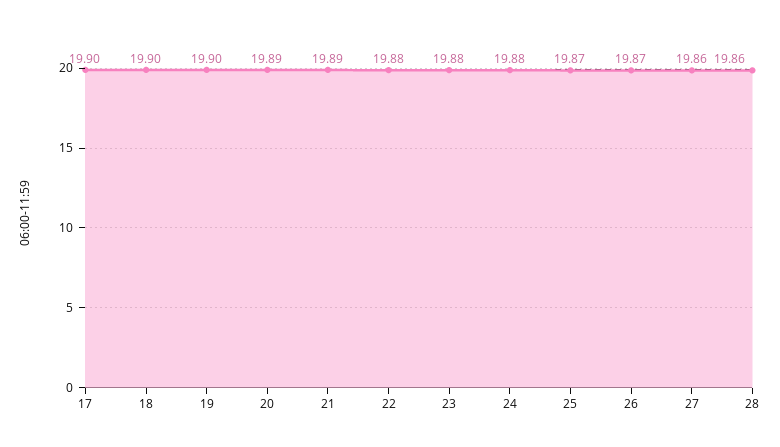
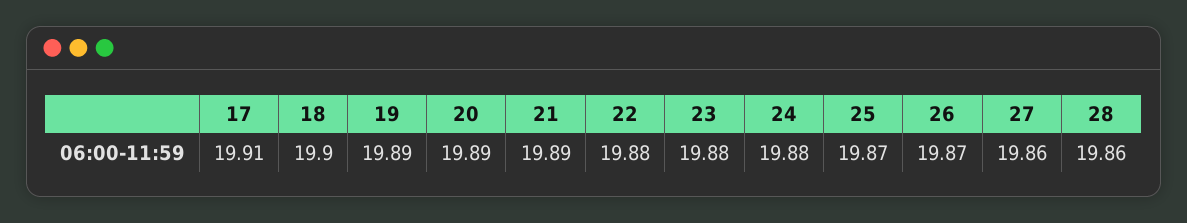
17: 19.9 -> 19.91
19: 19.9 -> 19.89

